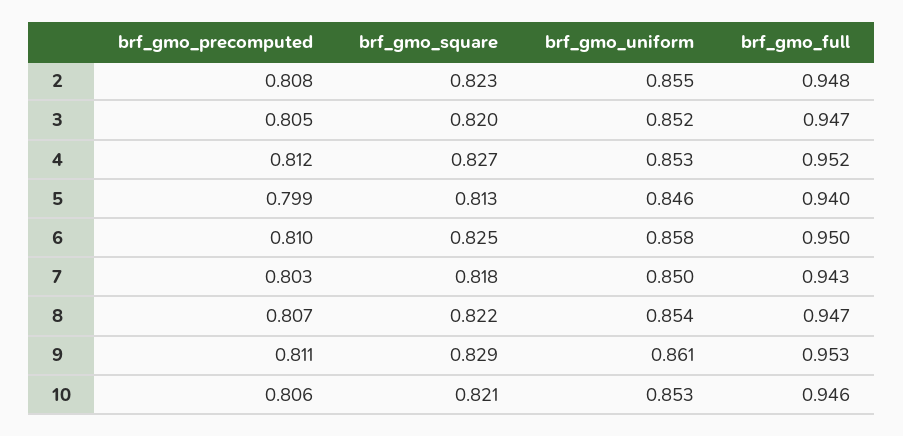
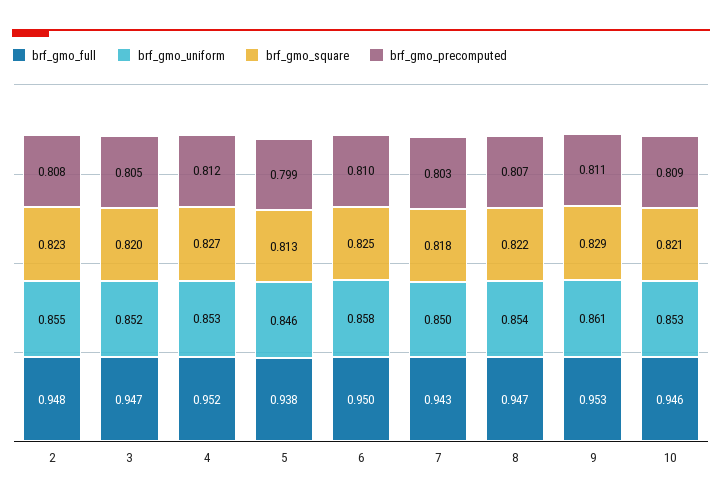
brf_gmo_full, 5: 0.94 -> 0.938
brf_gmo_precomputed, 10: 0.806 -> 0.809

